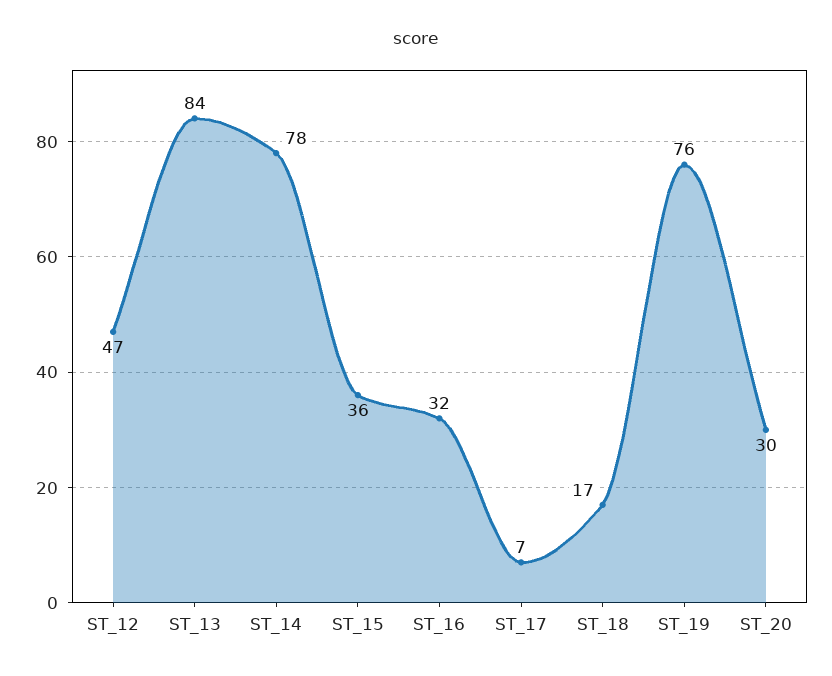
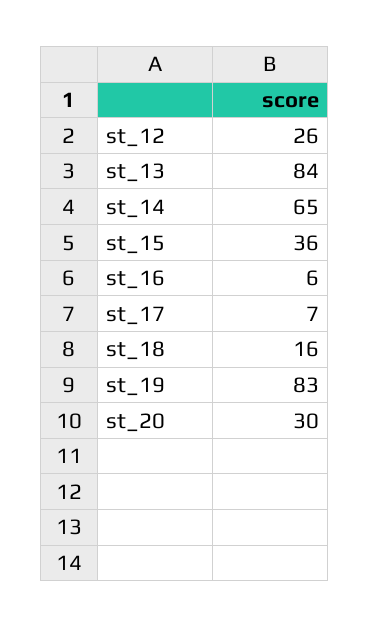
ST_12: 47 -> 26
ST_14: 78 -> 65
ST_16: 32 -> 6
ST_18: 17 -> 16
ST_19: 76 -> 83

